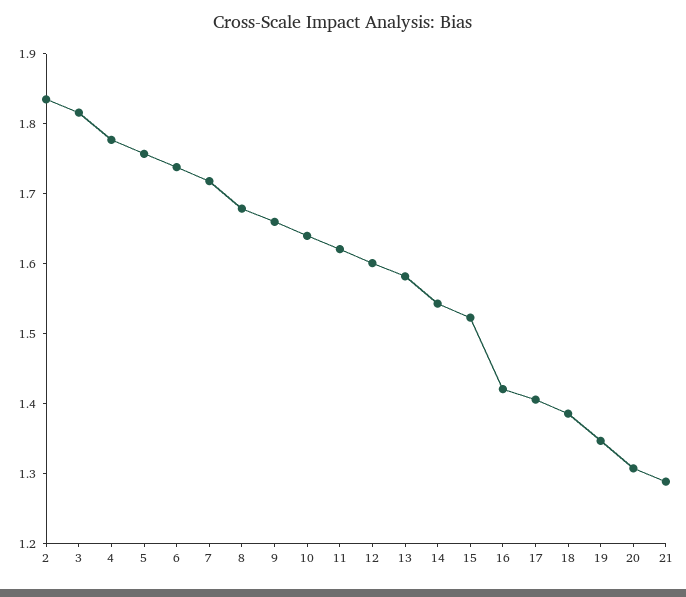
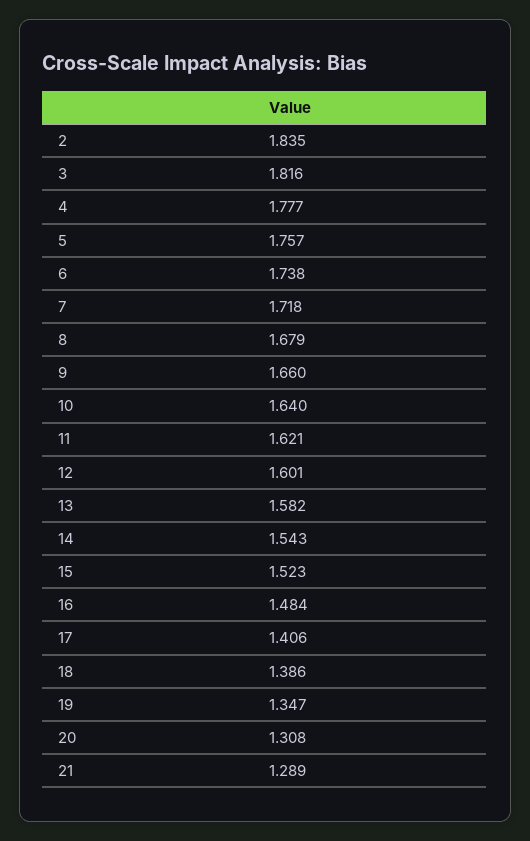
16: 1.42 -> 1.484

